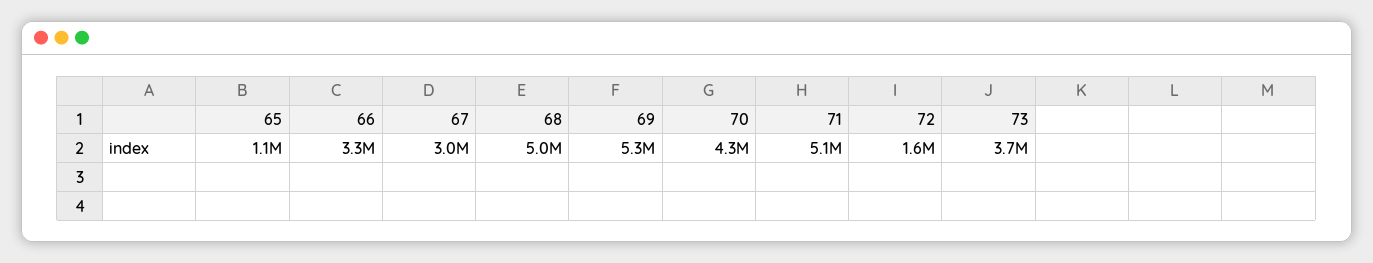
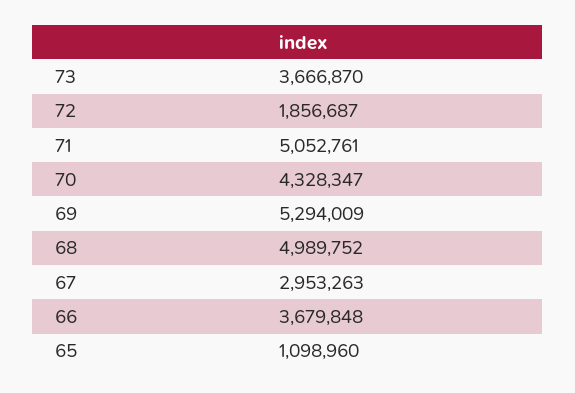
66: 3300000 -> 3679848
72: 1600000 -> 1856687

